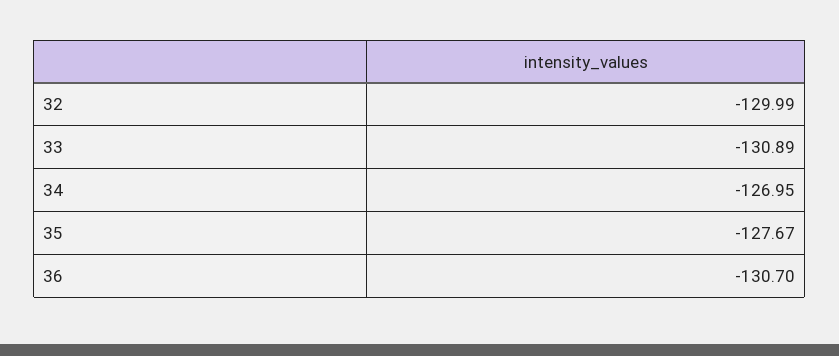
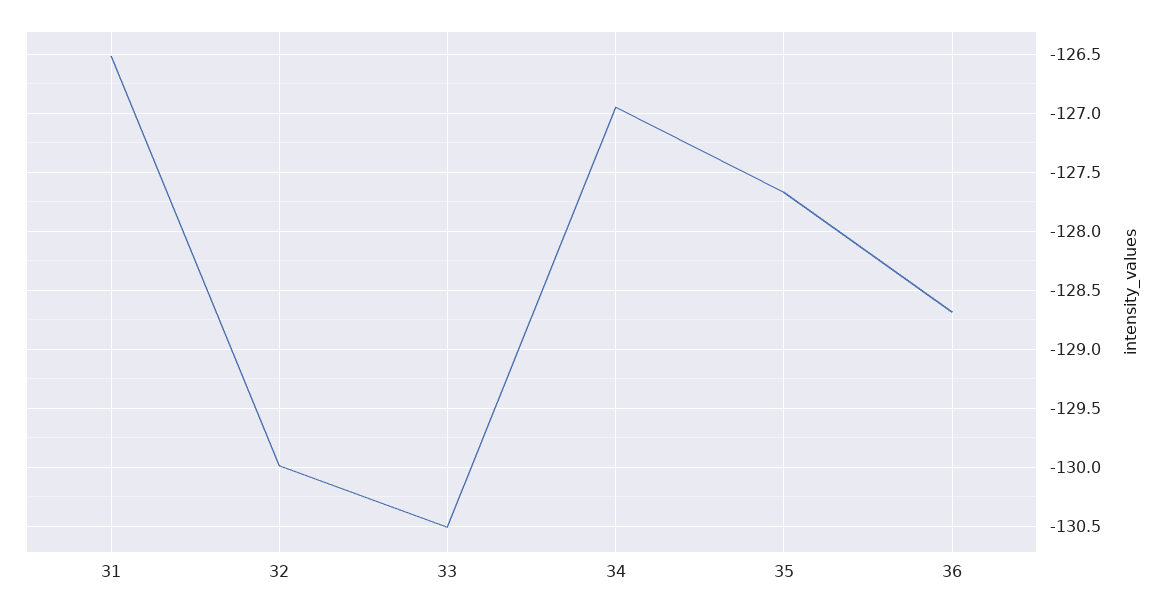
33: -130.89 -> -130.5
36: -130.7 -> -128.7
31: none -> -126.5

